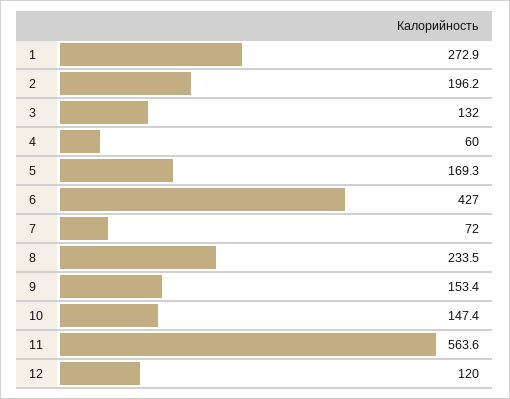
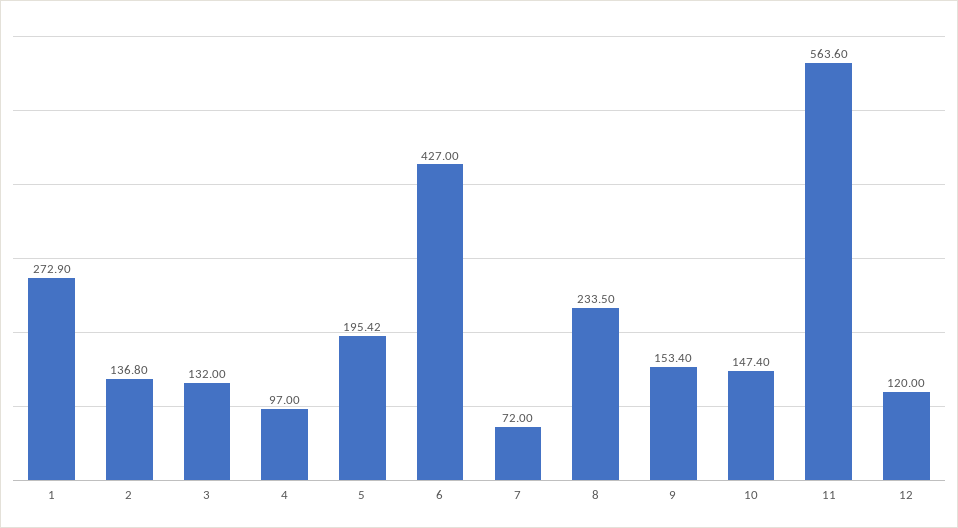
2: 196.2 -> 136.8
4: 60 -> 97
5: 169.3 -> 195.42

